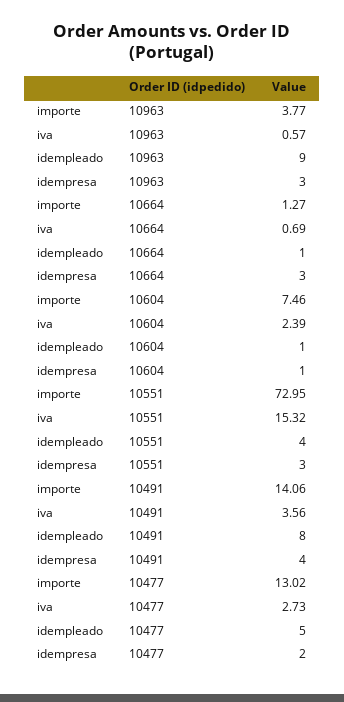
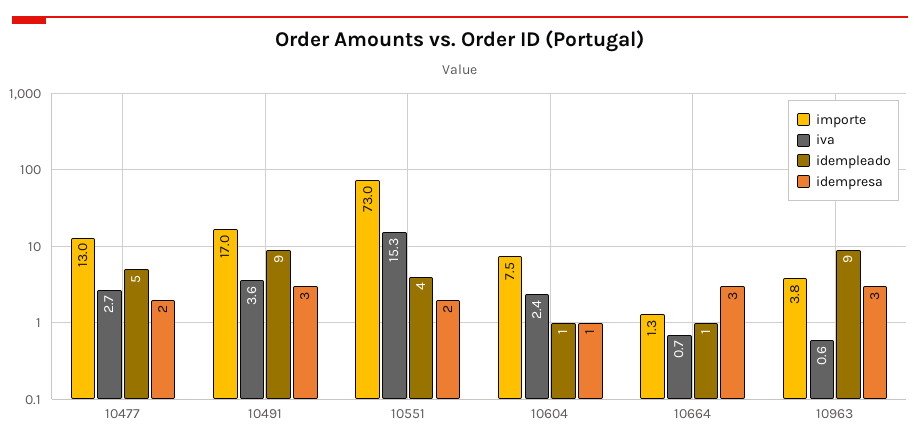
idempresa, 10551: 3 -> 2
importe, 10491: 14.06 -> 17
idempleado, 10491: 8 -> 9
idempresa, 10491: 4 -> 3

